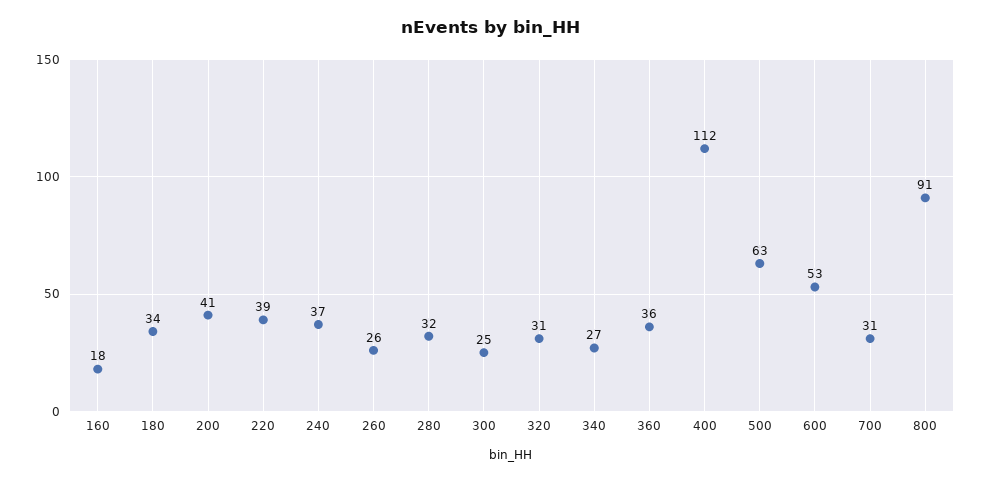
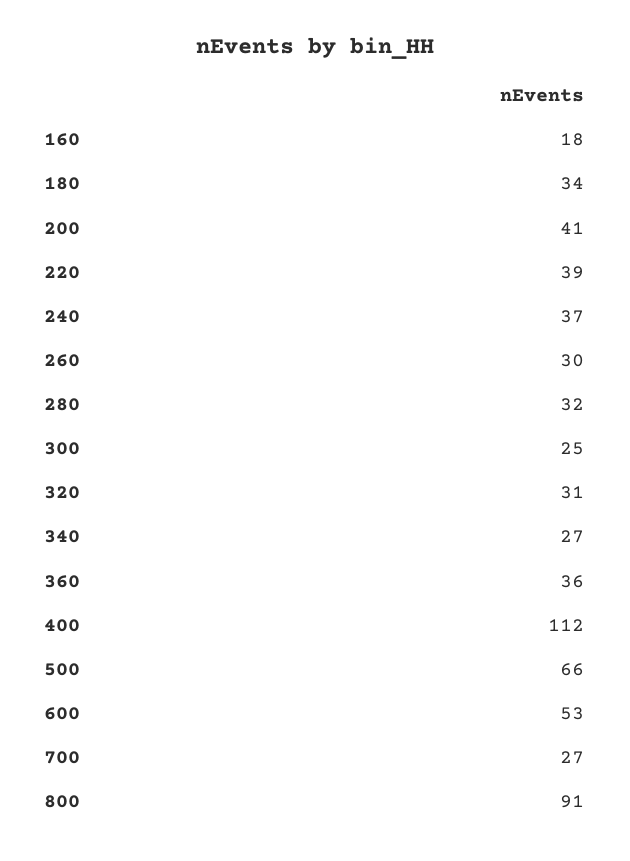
260: 26 -> 30
500: 63 -> 66
700: 31 -> 27

